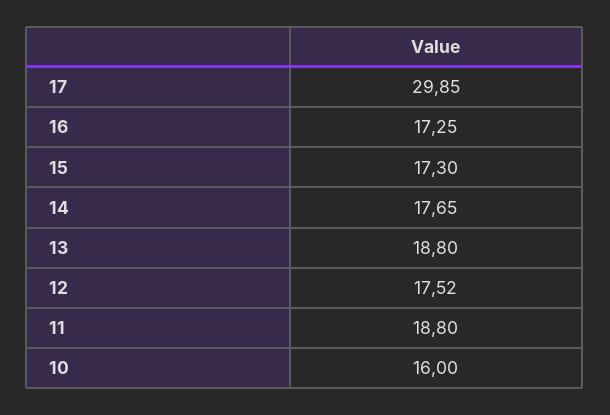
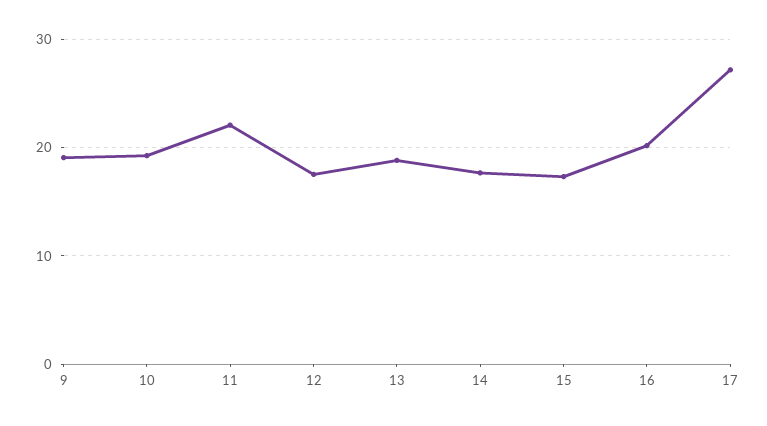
17: 29.85 -> 27
16: 17.25 -> 20
11: 18.8 -> 22
10: 16 -> 19
9: none -> 19

